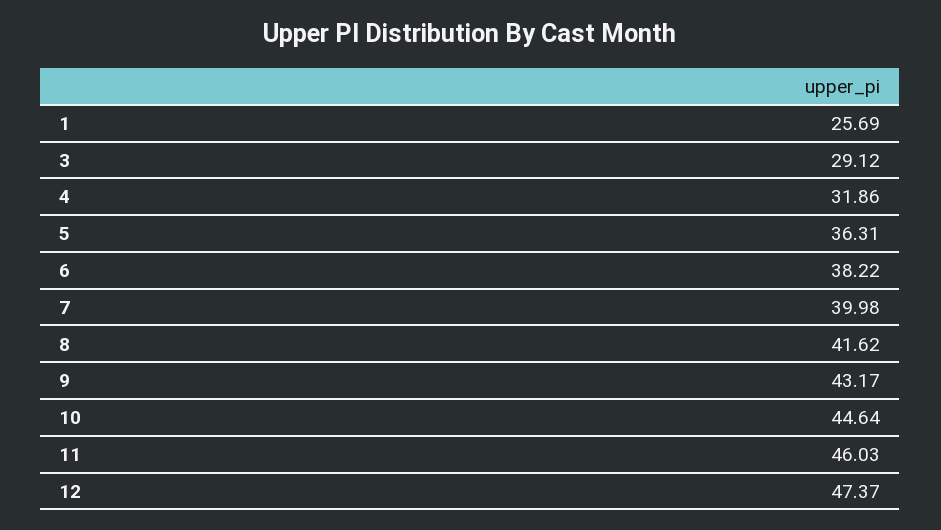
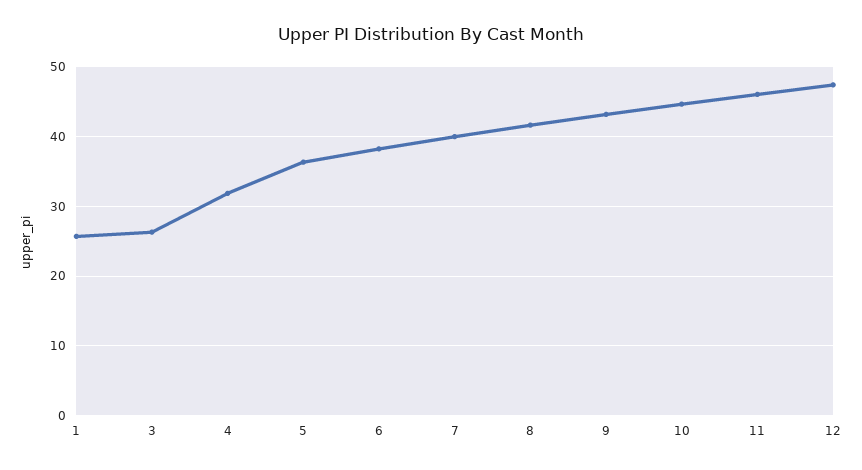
3: 29.12 -> 26

